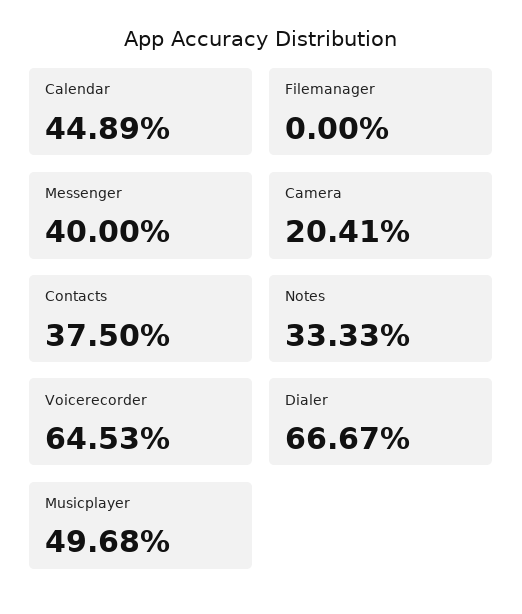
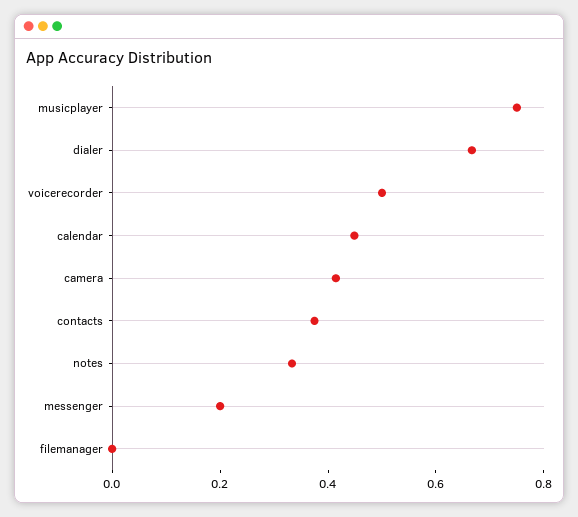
Messenger: 0.4 -> 0.2
Camera: 0.2041 -> 0.4
Voicerecorder: 0.6453 -> 0.5
Musicplayer: 0.4968 -> 0.75

